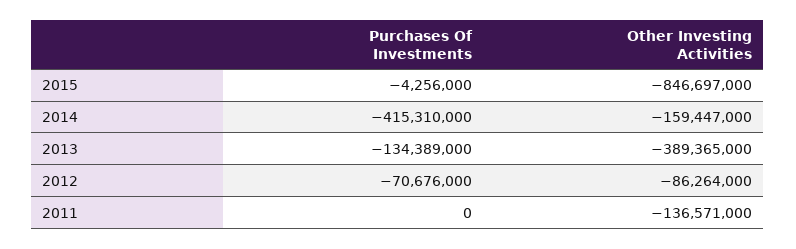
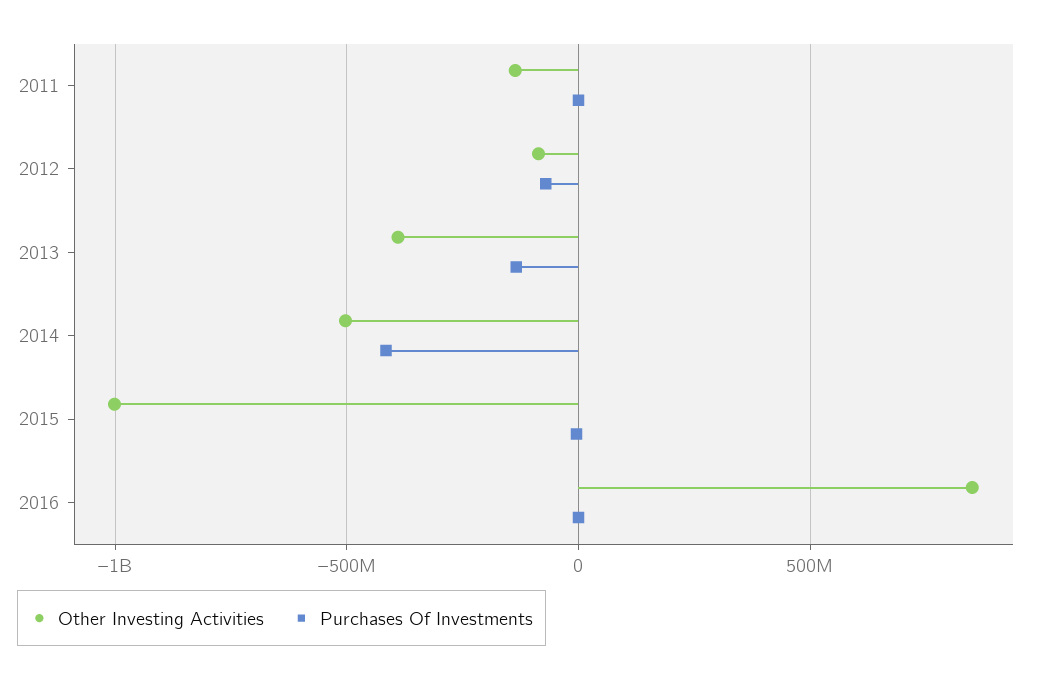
Other Investing Activities, 2015: -846697000 -> -1000000000
Other Investing Activities, 2014: -159447000 -> -500000000
Other Investing Activities, 2016: none -> 850000000
Purchases Of Investments, 2016: none -> 0

